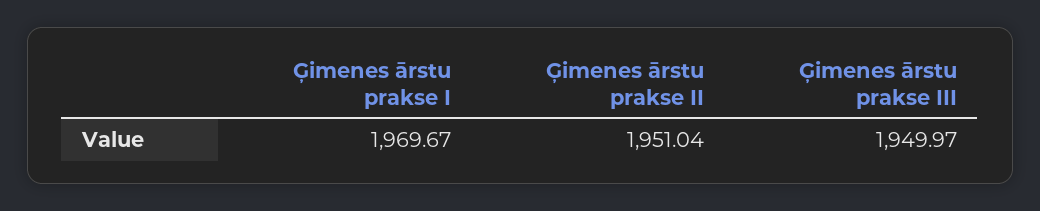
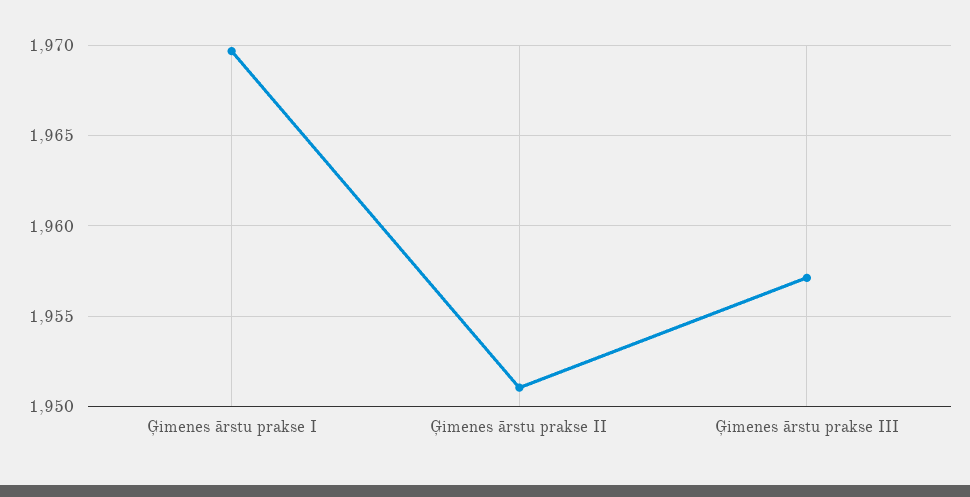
Ģimenes ārstu prakse III: 1949.97 -> 1957

